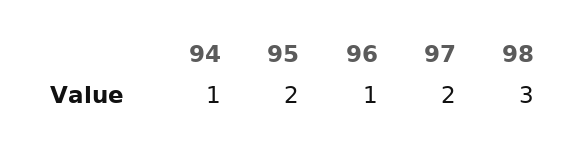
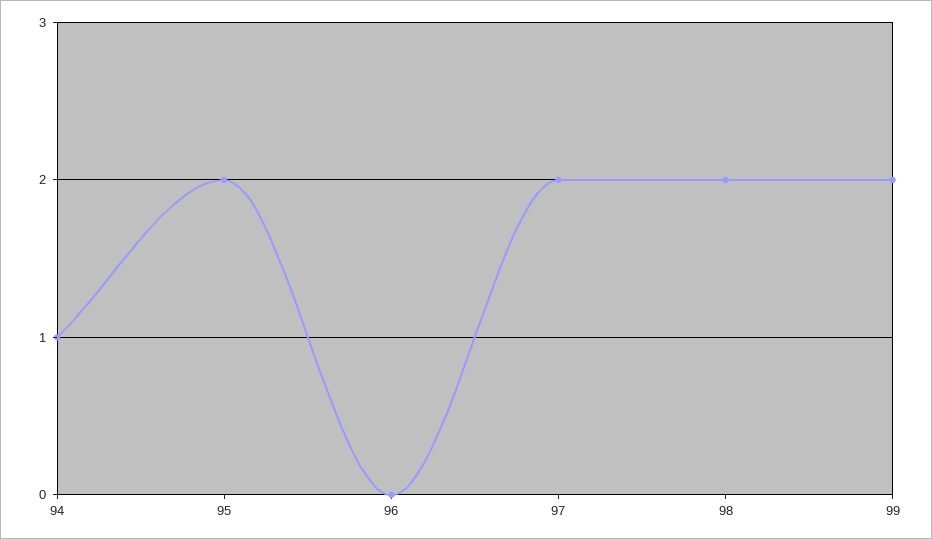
96: 1 -> 0
98: 3 -> 2
99: none -> 2

